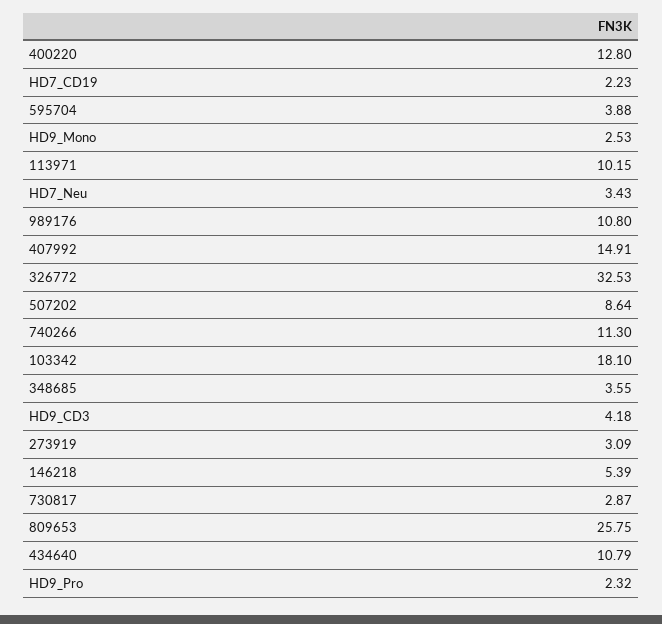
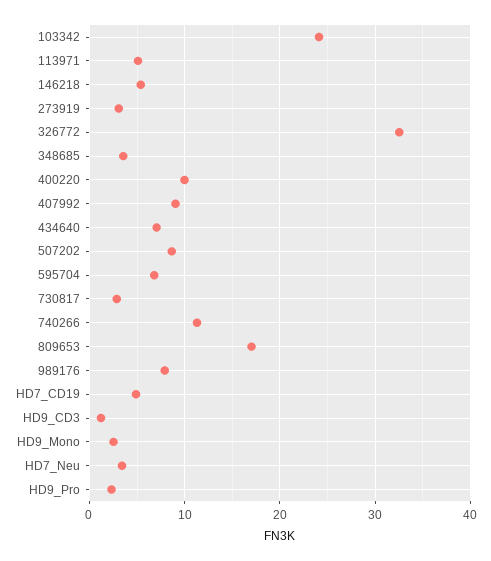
400220: 12.8 -> 10
HD7_CD19: 2.23 -> 5
595704: 3.88 -> 7
113971: 10.15 -> 5
989176: 10.8 -> 8
407992: 14.91 -> 9
103342: 18.1 -> 24
HD9_CD3: 4.18 -> 1
809653: 25.75 -> 17
434640: 10.79 -> 7

